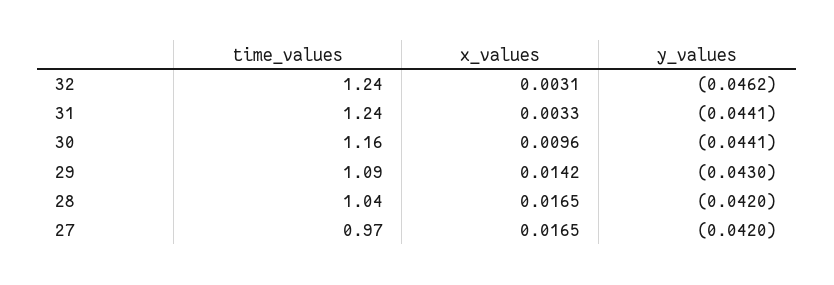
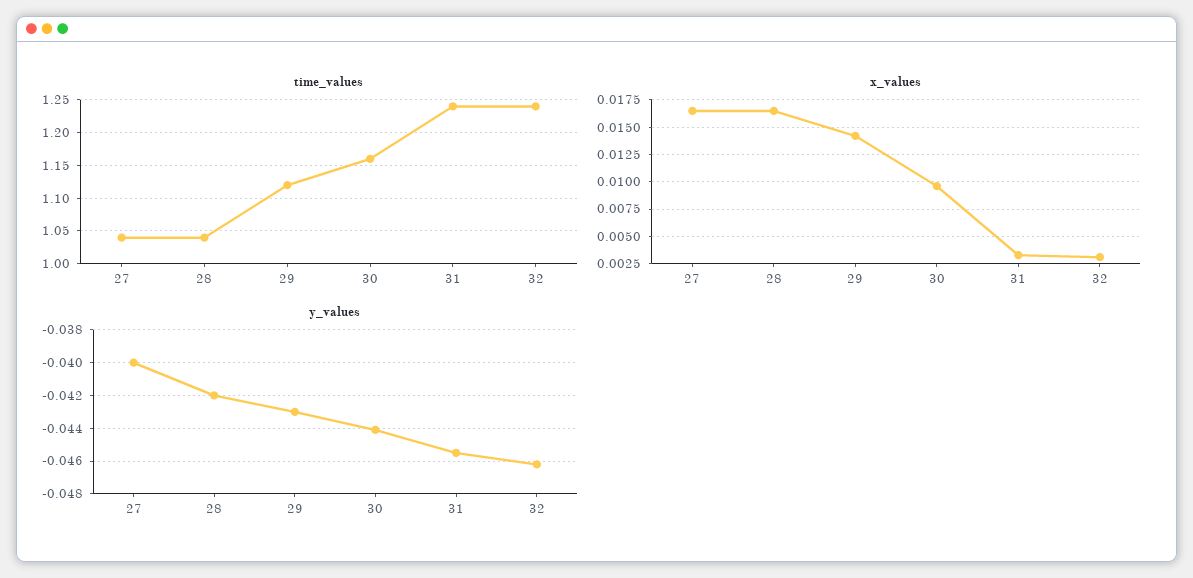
y_values, 31: -0.0441 -> -0.0455
time_values, 29: 1.09 -> 1.12
time_values, 27: 0.97 -> 1.04
y_values, 27: -0.042 -> -0.04

